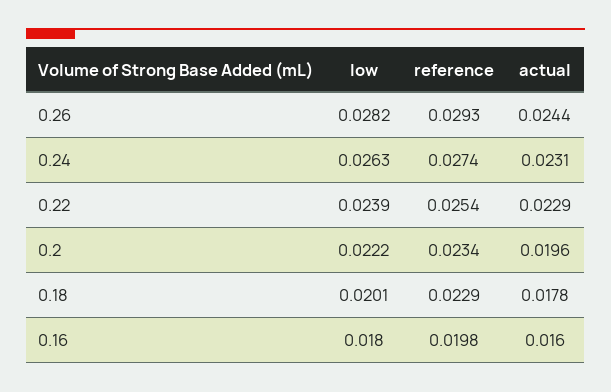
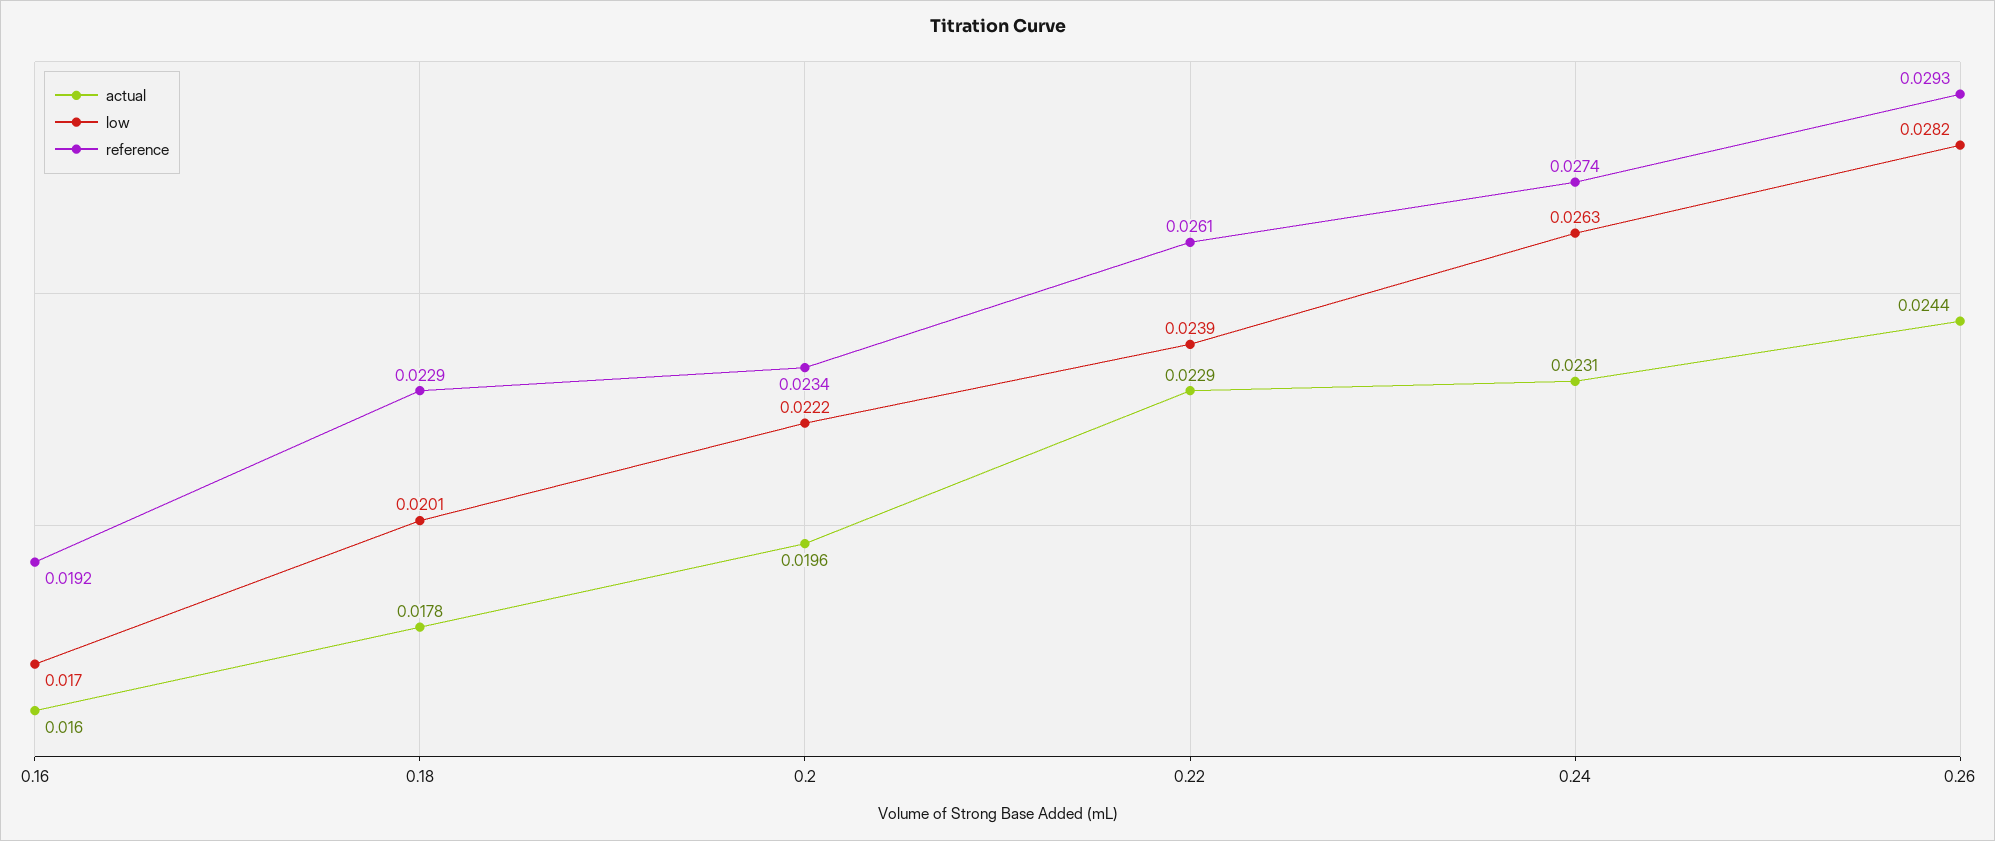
reference, 0.22: 0.0254 -> 0.0261
low, 0.16: 0.018 -> 0.017
reference, 0.16: 0.0198 -> 0.0192

